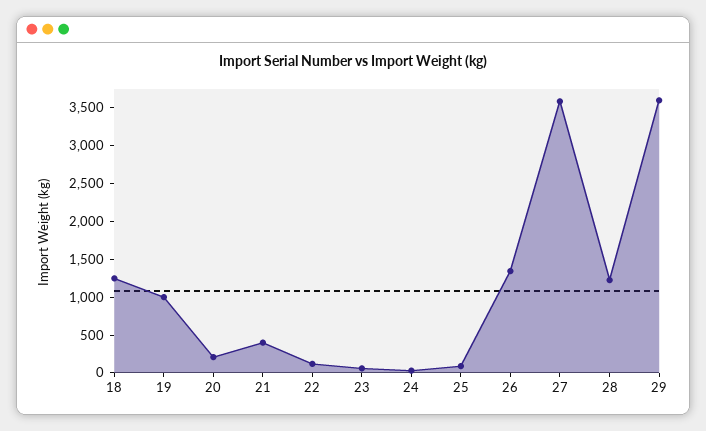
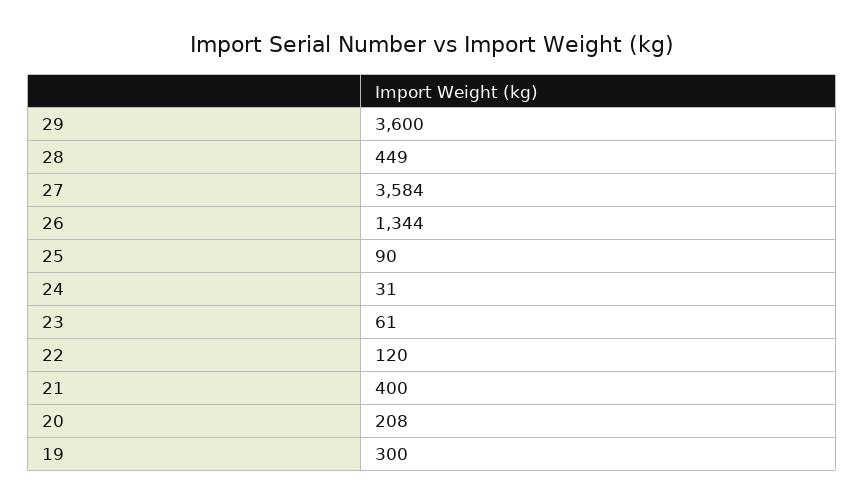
18: 1250 -> none
19: 1000 -> 300
28: 1250 -> 449

